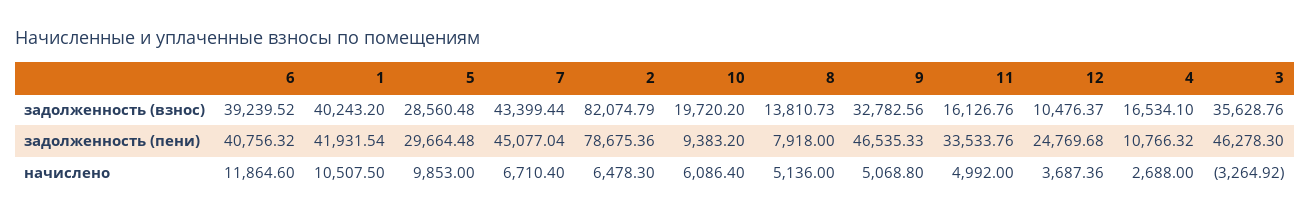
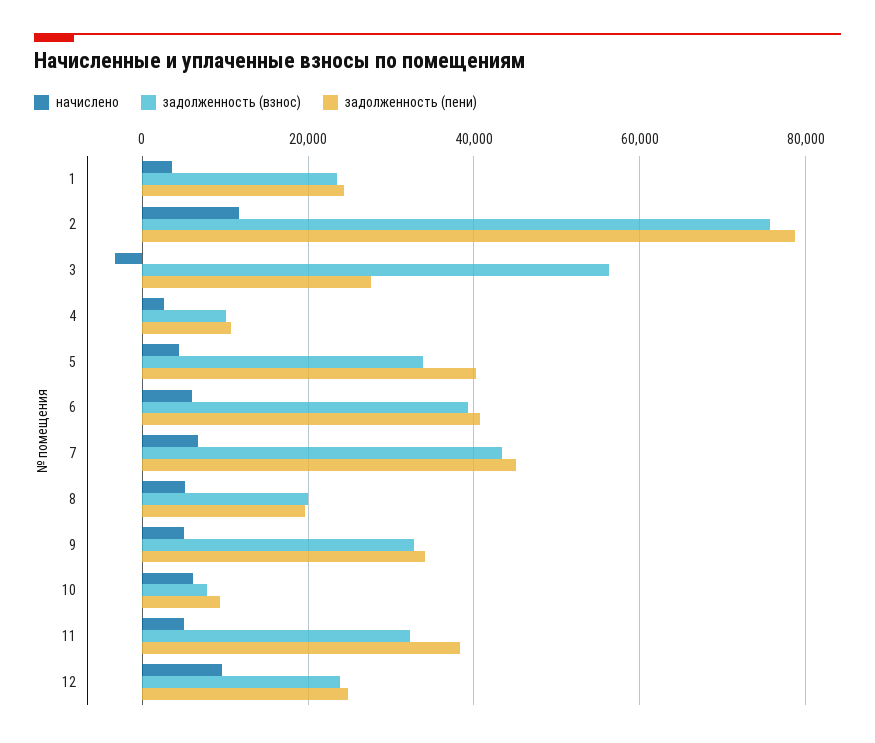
задолженность (взнос), 1: 40243.2 -> 24000
задолженность (взнос), 5: 28560.48 -> 34000
задолженность (взнос), 2: 82074.79 -> 76000
задолженность (взнос), 10: 19720.2 -> 8000
задолженность (взнос), 8: 13810.73 -> 20000
задолженность (взнос), 11: 16126.76 -> 32000
задолженность (взнос), 12: 10476.37 -> 24000
задолженность (взнос), 4: 16534.1 -> 10000
задолженность (взнос), 3: 35628.76 -> 56000
задолженность (пени), 1: 41931.54 -> 24000
задолженность (пени), 5: 29664.48 -> 40000
задолженность (пени), 8: 7918 -> 20000
задолженность (пени), 9: 46535.33 -> 34000
задолженность (пени), 11: 33533.76 -> 38000
задолженность (пени), 3: 46278.3 -> 28000
начислено, 6: 11864.6 -> 6000
начислено, 1: 10507.5 -> 4000
начислено, 5: 9853 -> 4000
начислено, 2: 6478.3 -> 12000
начислено, 12: 3687.36 -> 10000

